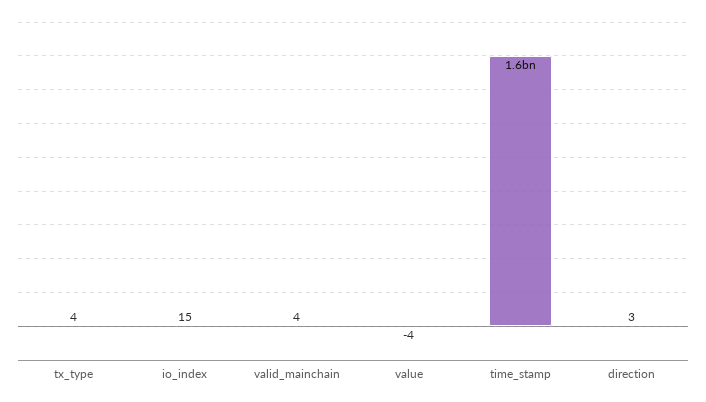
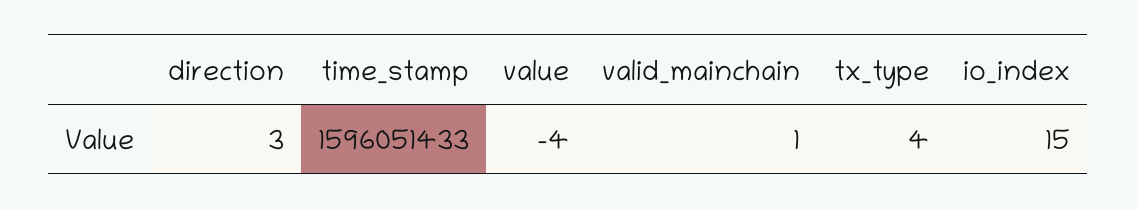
valid_mainchain: 4 -> 1

